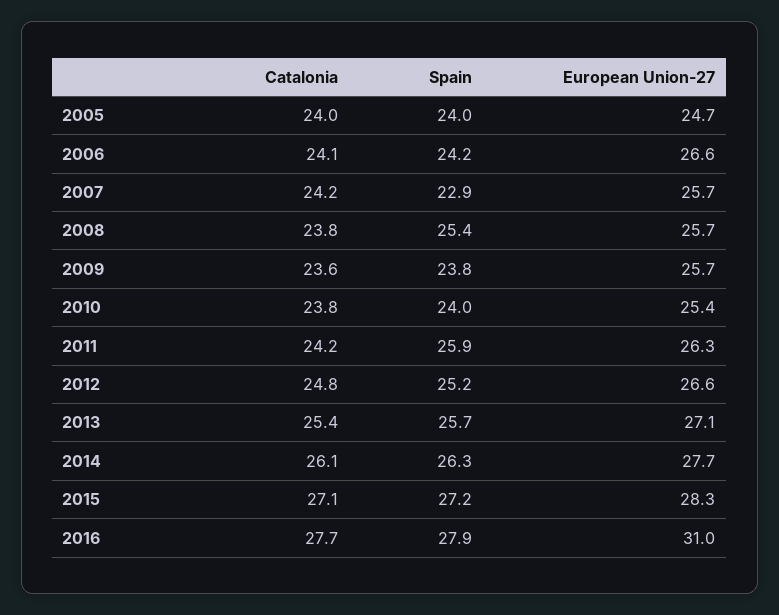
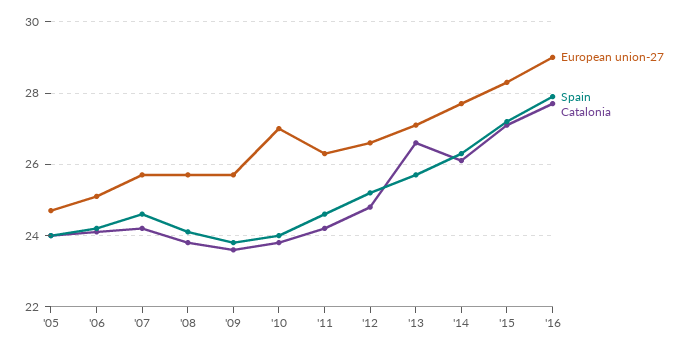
European Union-27, 2006: 26.6 -> 25
Spain, 2007: 22.9 -> 24.5
Spain, 2008: 25.4 -> 24
European Union-27, 2010: 25.4 -> 27
Spain, 2011: 25.9 -> 24.5
Catalonia, 2013: 25.4 -> 26.5
European Union-27, 2016: 31 -> 29

